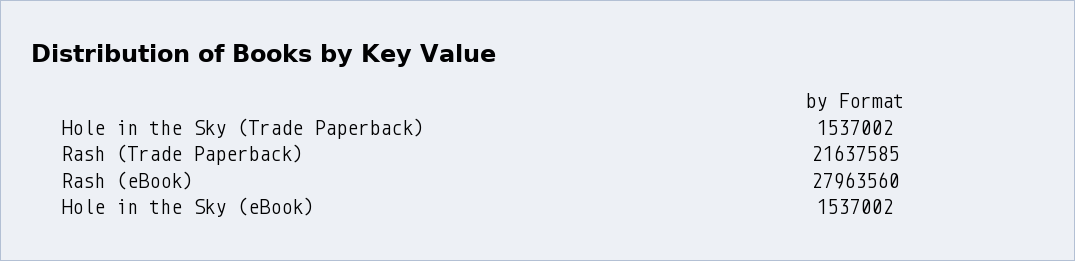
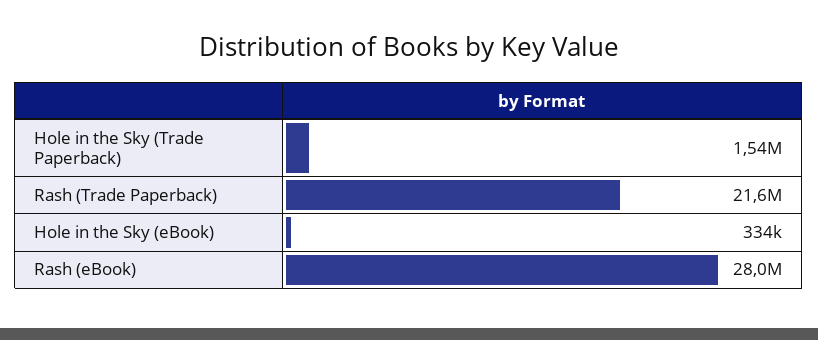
Hole in the Sky (eBook): 1537002 -> 334000

